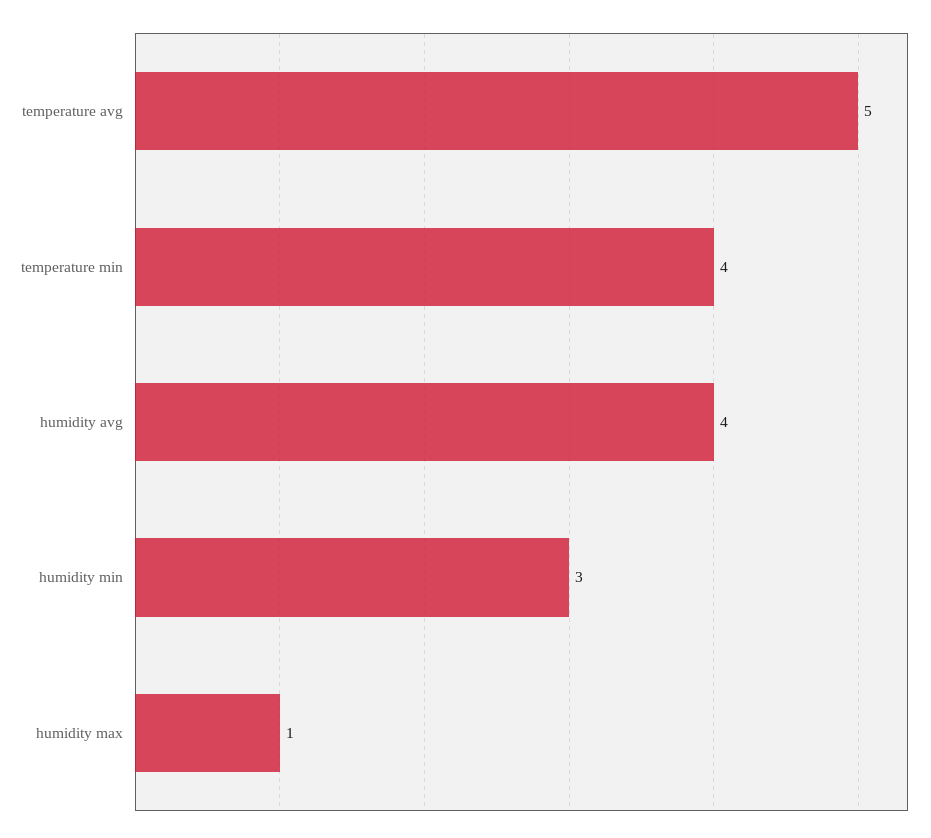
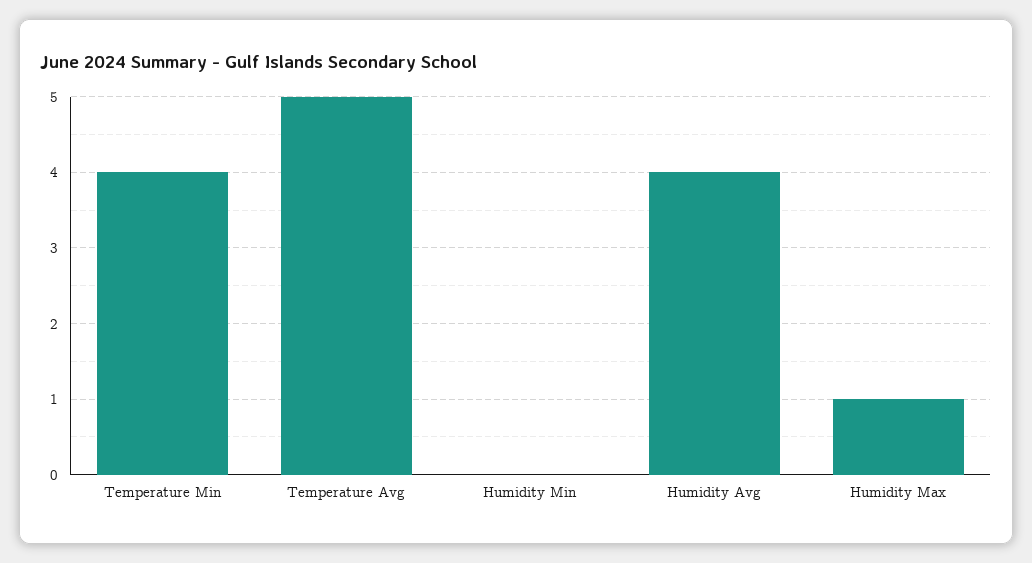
humidity min: 3 -> 0

